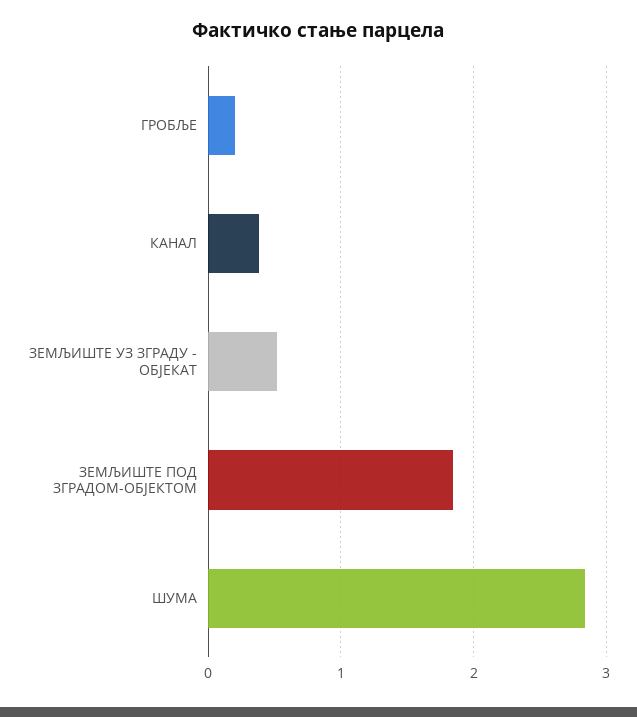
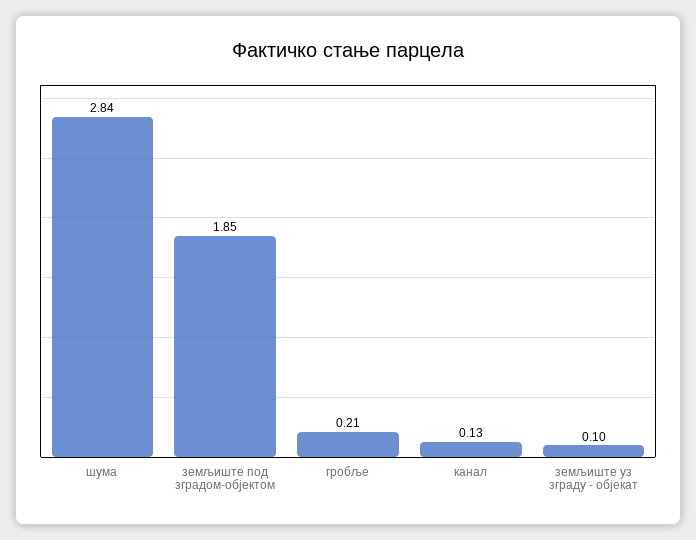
КАНАЛ: 0.4 -> 0.13
ЗЕМЉИШТЕ УЗ ЗГРАДУ - ОБЈЕКАТ: 0.5 -> 0.1

